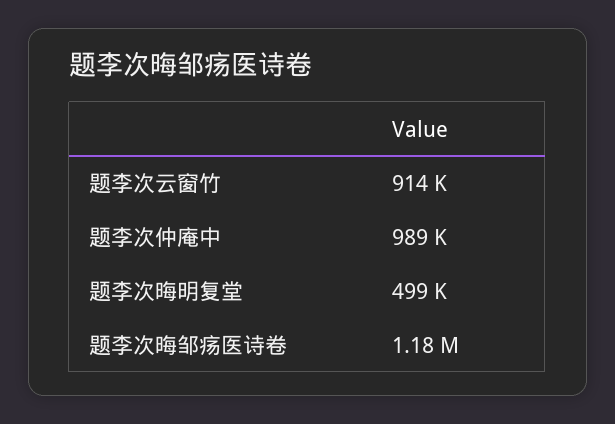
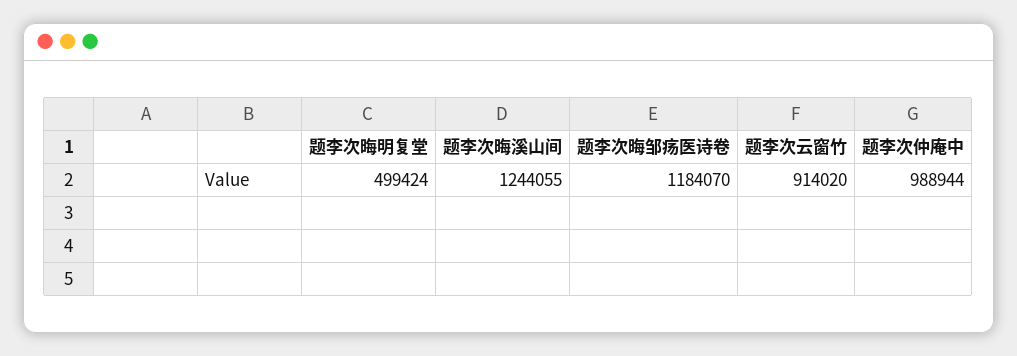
题李次晦溪山间: none -> 1244055

